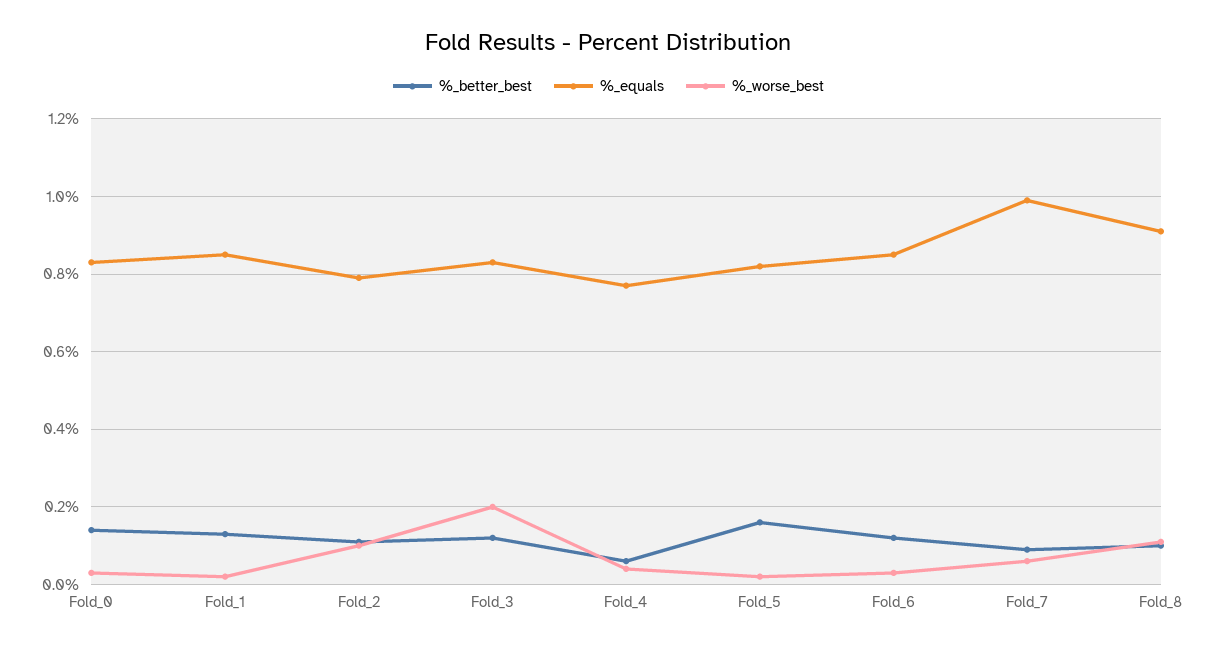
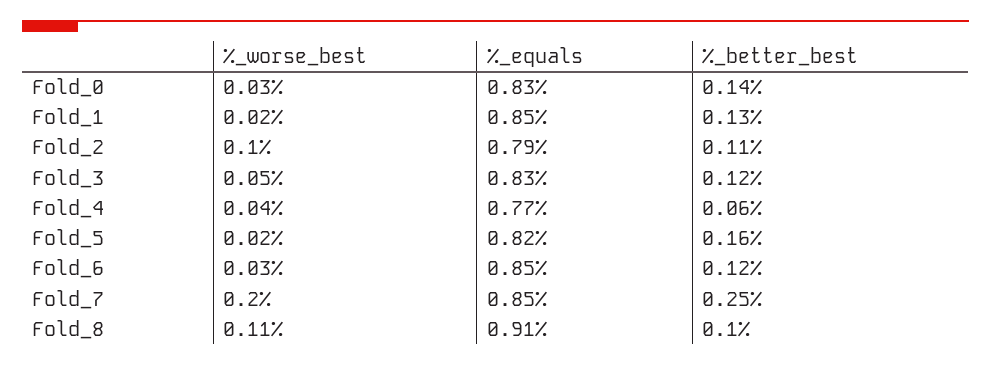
%_worse_best, Fold_3: 0.2 -> 0.05
%_better_best, Fold_7: 0.1 -> 0.25
%_equals, Fold_7: 1 -> 0.85
%_worse_best, Fold_7: 0.05 -> 0.2

